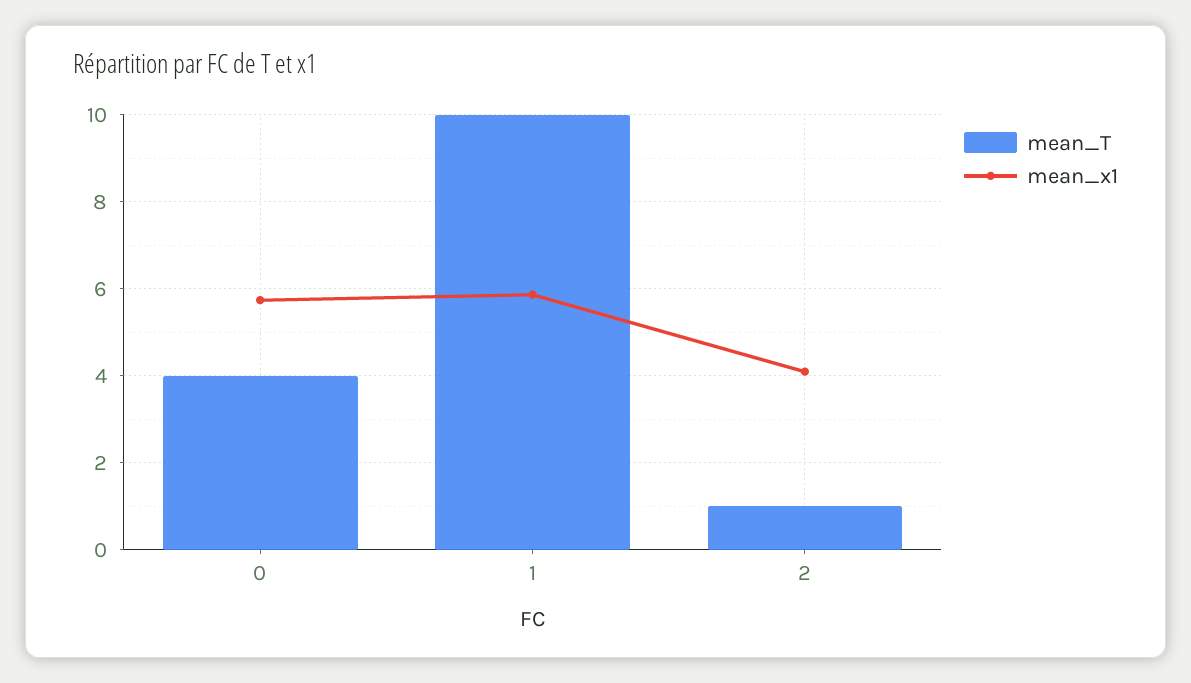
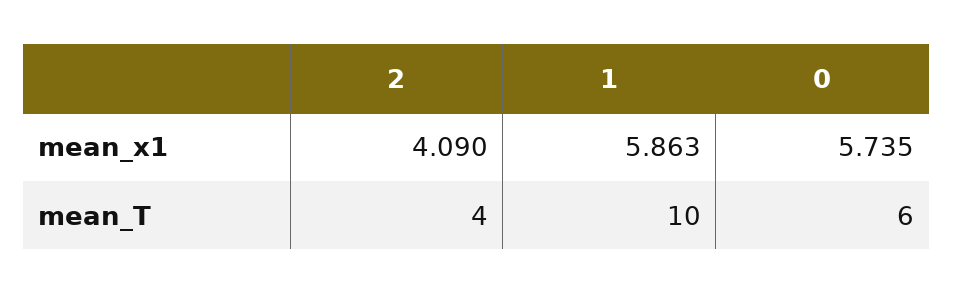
mean_T, 0: 4 -> 6
mean_T, 2: 1 -> 4

